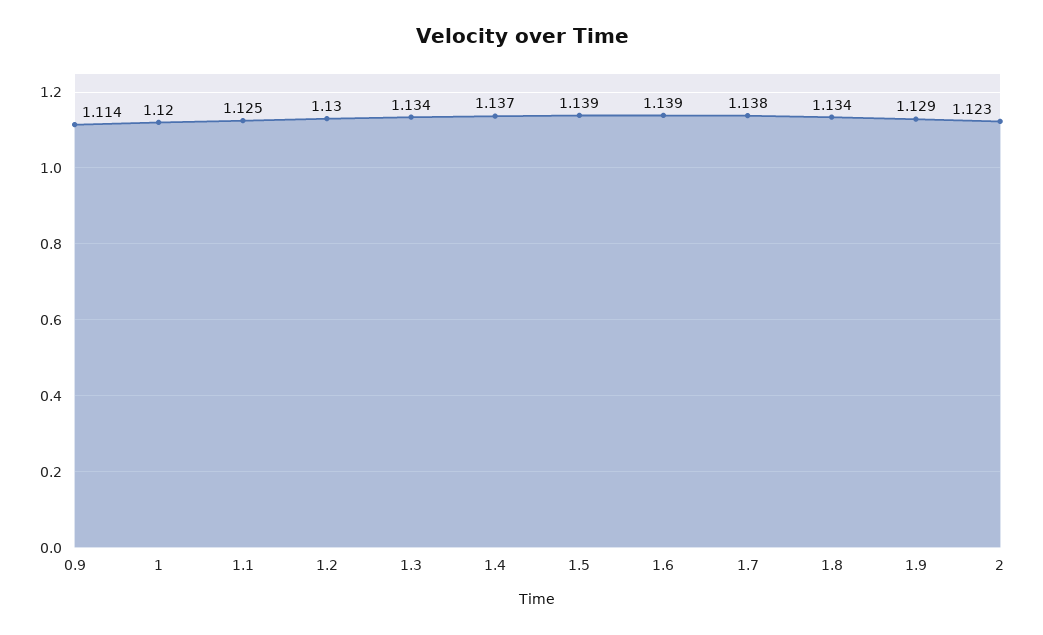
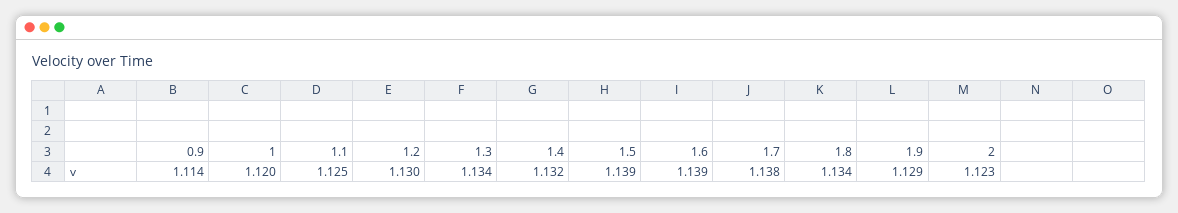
1.4: 1.137 -> 1.132

